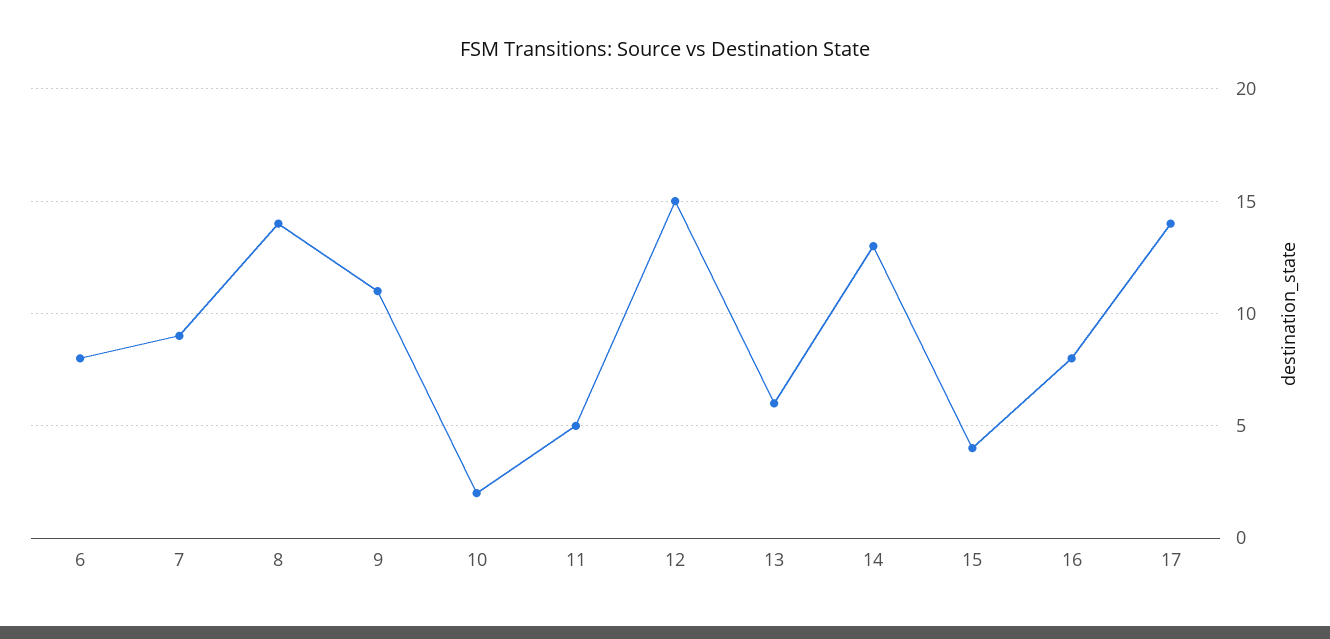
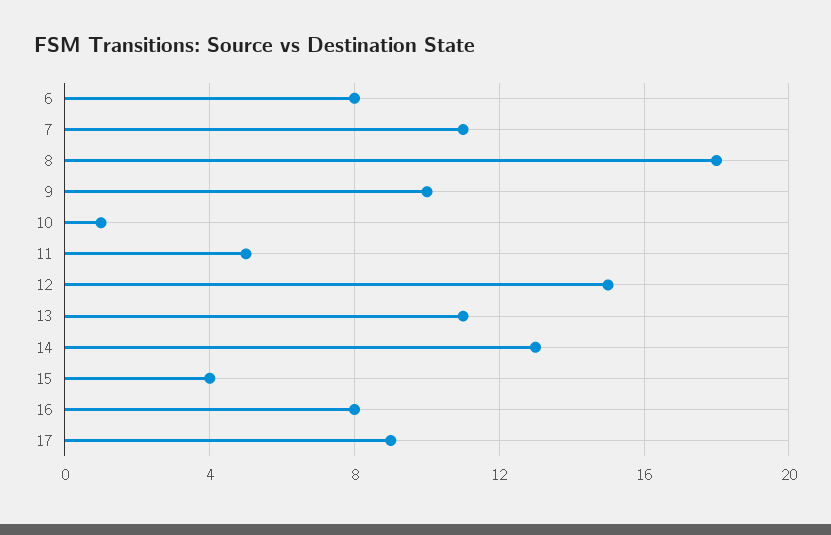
7: 9 -> 11
8: 14 -> 18
9: 11 -> 10
10: 2 -> 1
13: 6 -> 11
17: 14 -> 9

